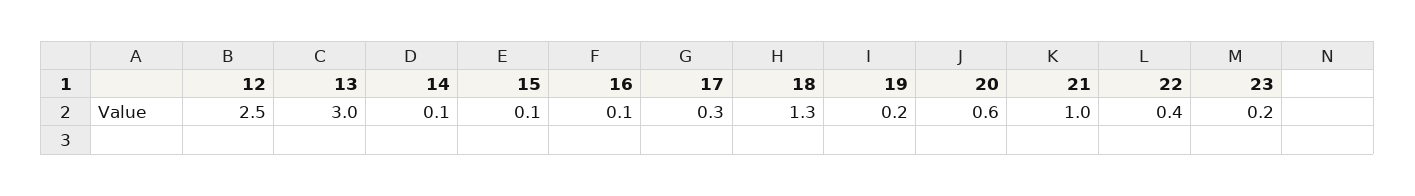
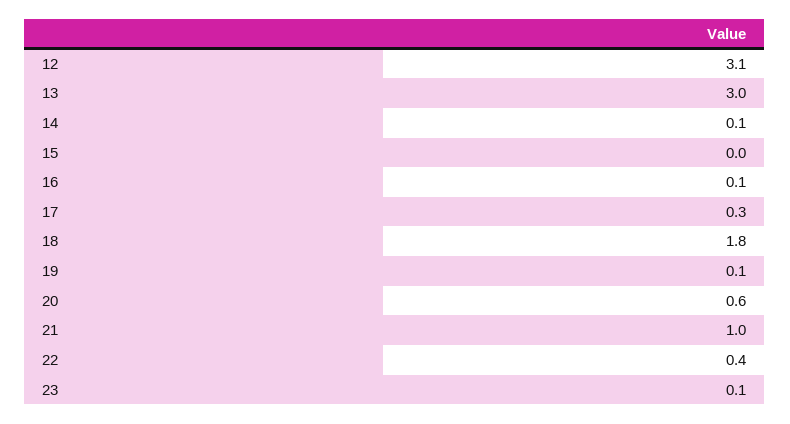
12: 2.5 -> 3.1
15: 0.1 -> 0
18: 1.3 -> 1.8
19: 0.2 -> 0.1
23: 0.2 -> 0.1

